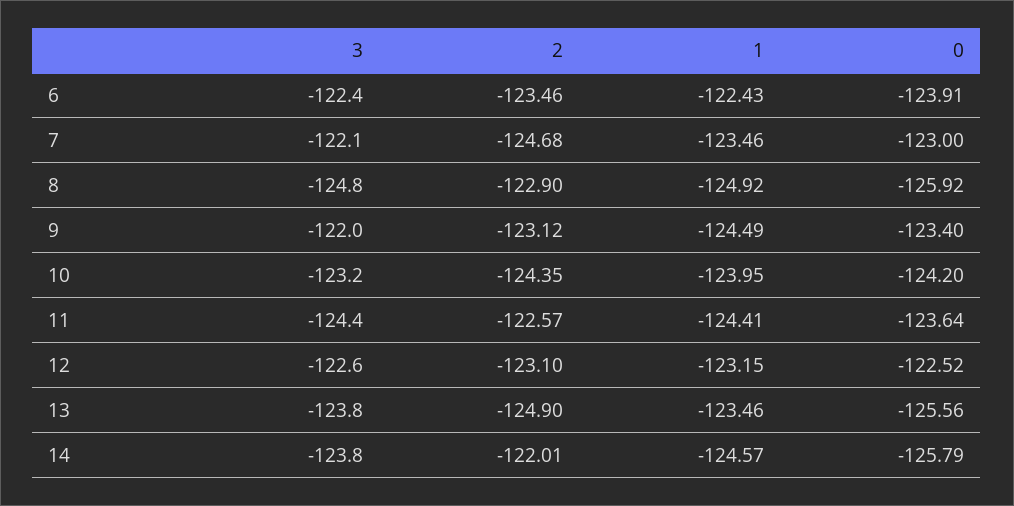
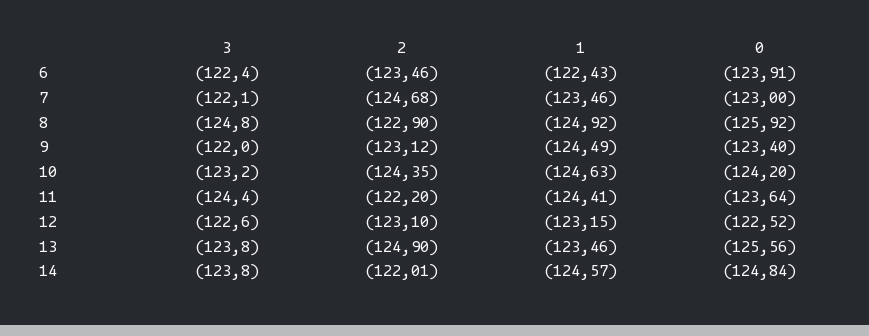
1, 10: -123.95 -> -124.63
2, 11: -122.57 -> -122.2
0, 14: -125.79 -> -124.84

